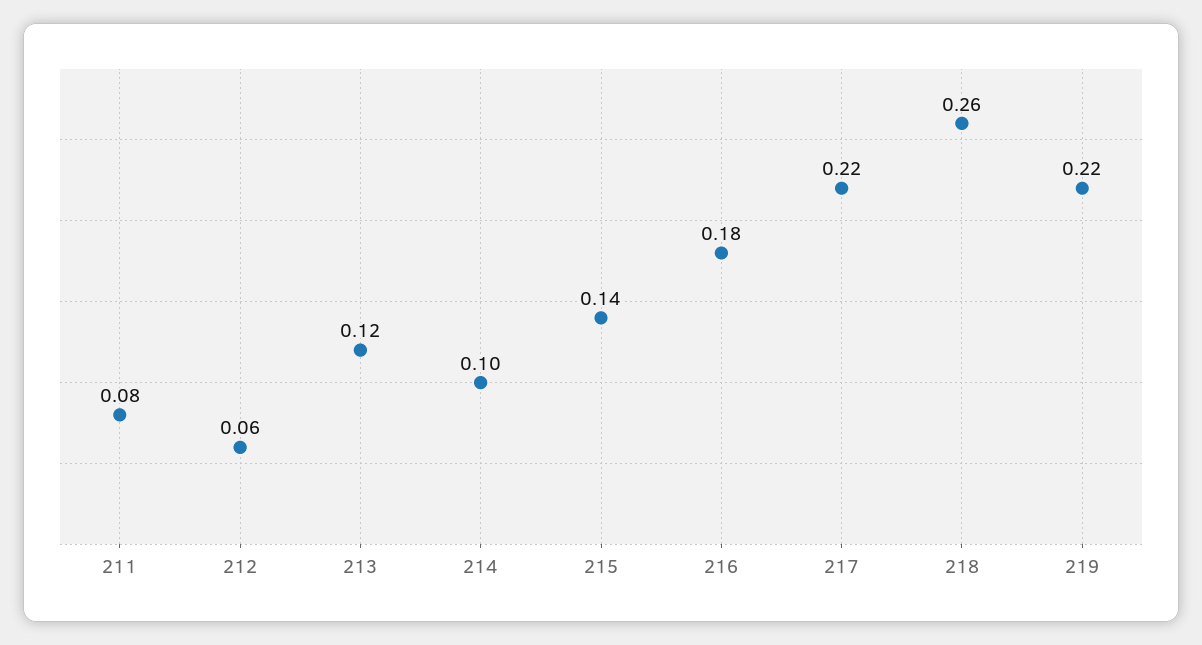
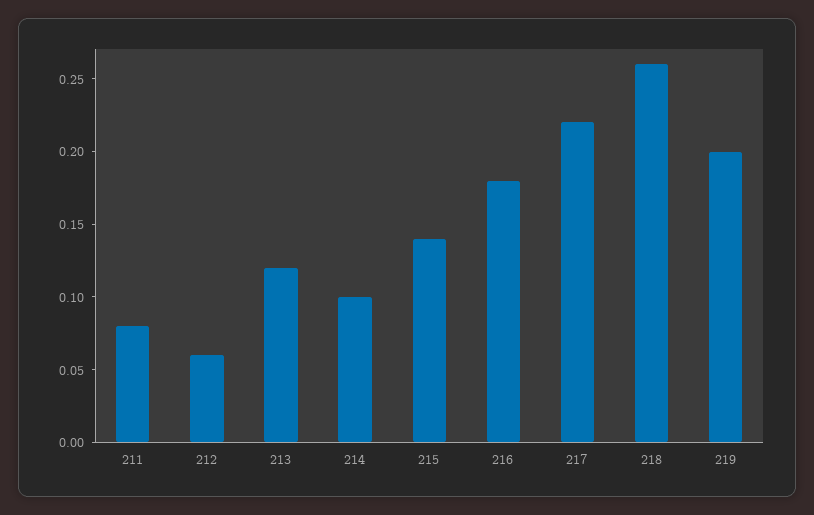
219: 0.22 -> 0.2

